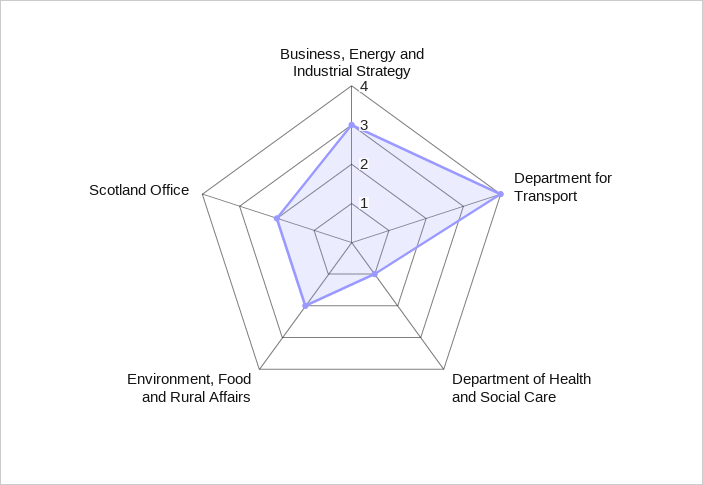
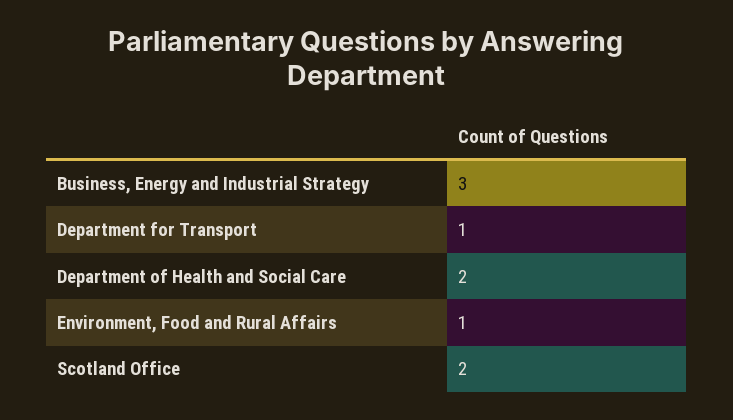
Department for Transport: 4 -> 1
Department of Health and Social Care: 1 -> 2
Environment, Food and Rural Affairs: 2 -> 1

